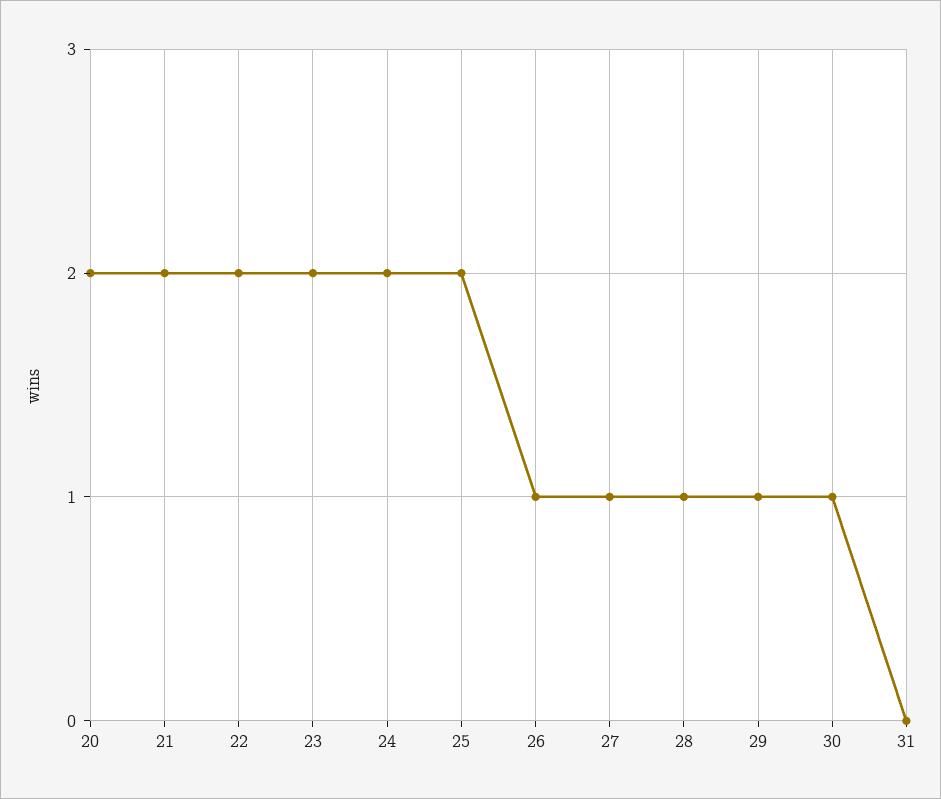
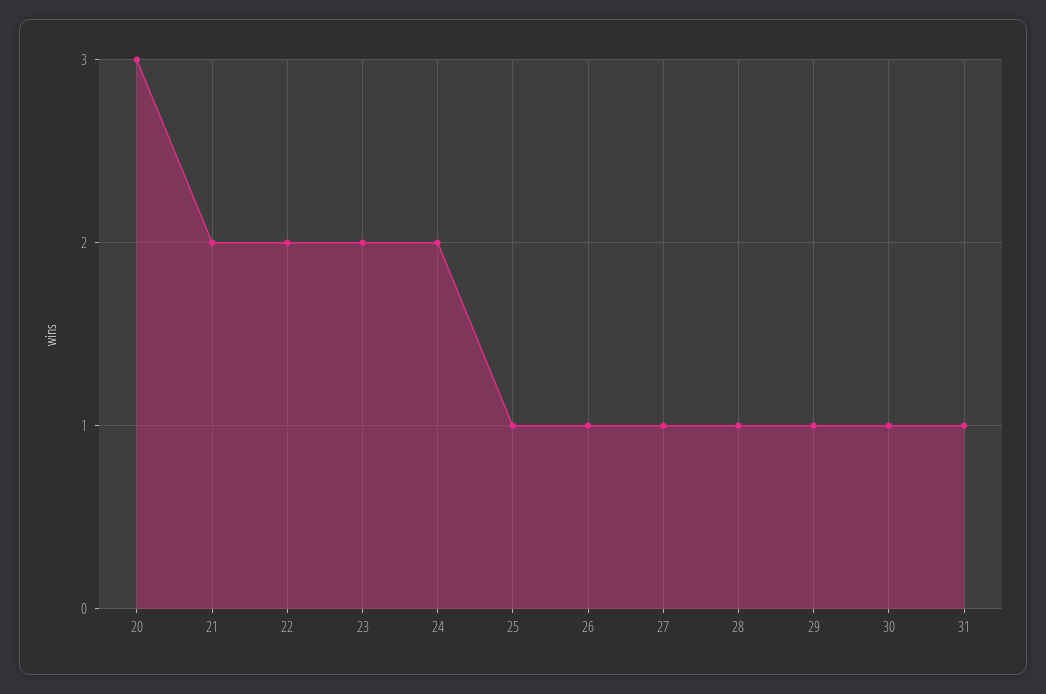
20: 2 -> 3
25: 2 -> 1
31: 0 -> 1

